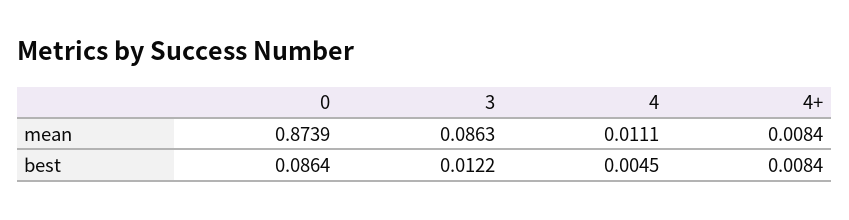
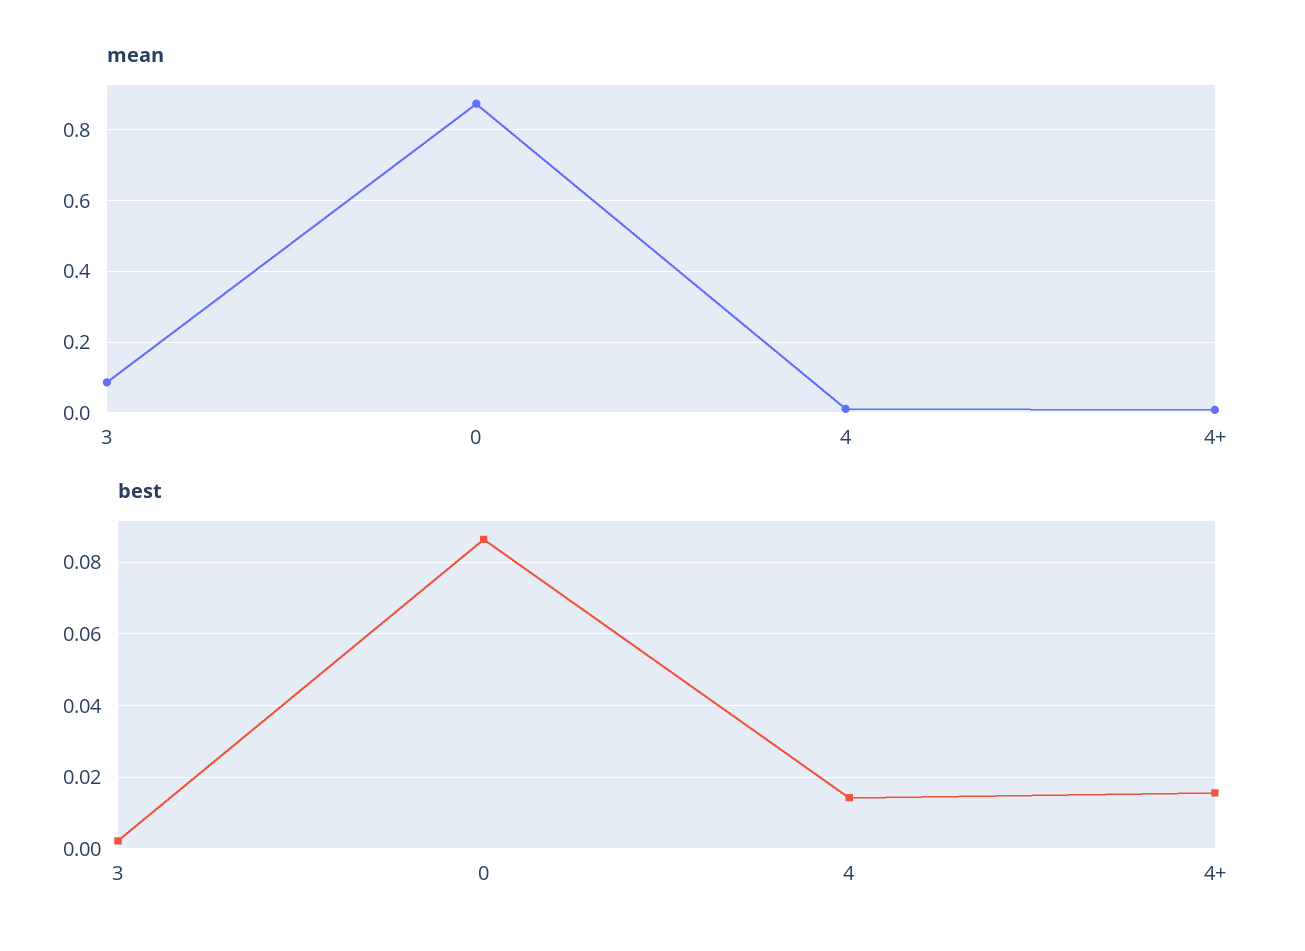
best, 3: 0.0122 -> 0.002
best, 4: 0.0045 -> 0.014
best, 4+: 0.0084 -> 0.016

